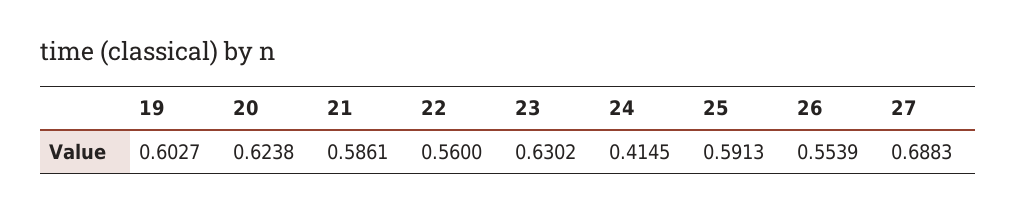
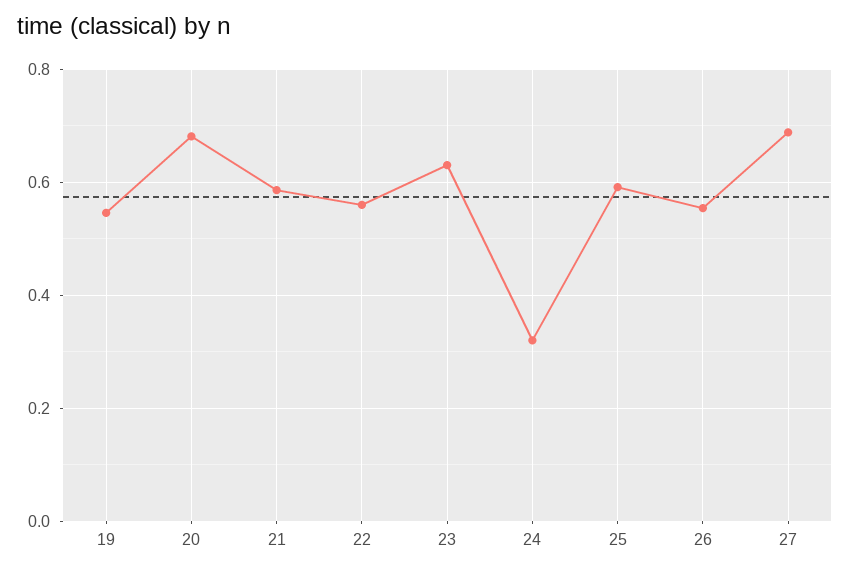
19: 0.6027 -> 0.54
20: 0.6238 -> 0.68
24: 0.4145 -> 0.32

